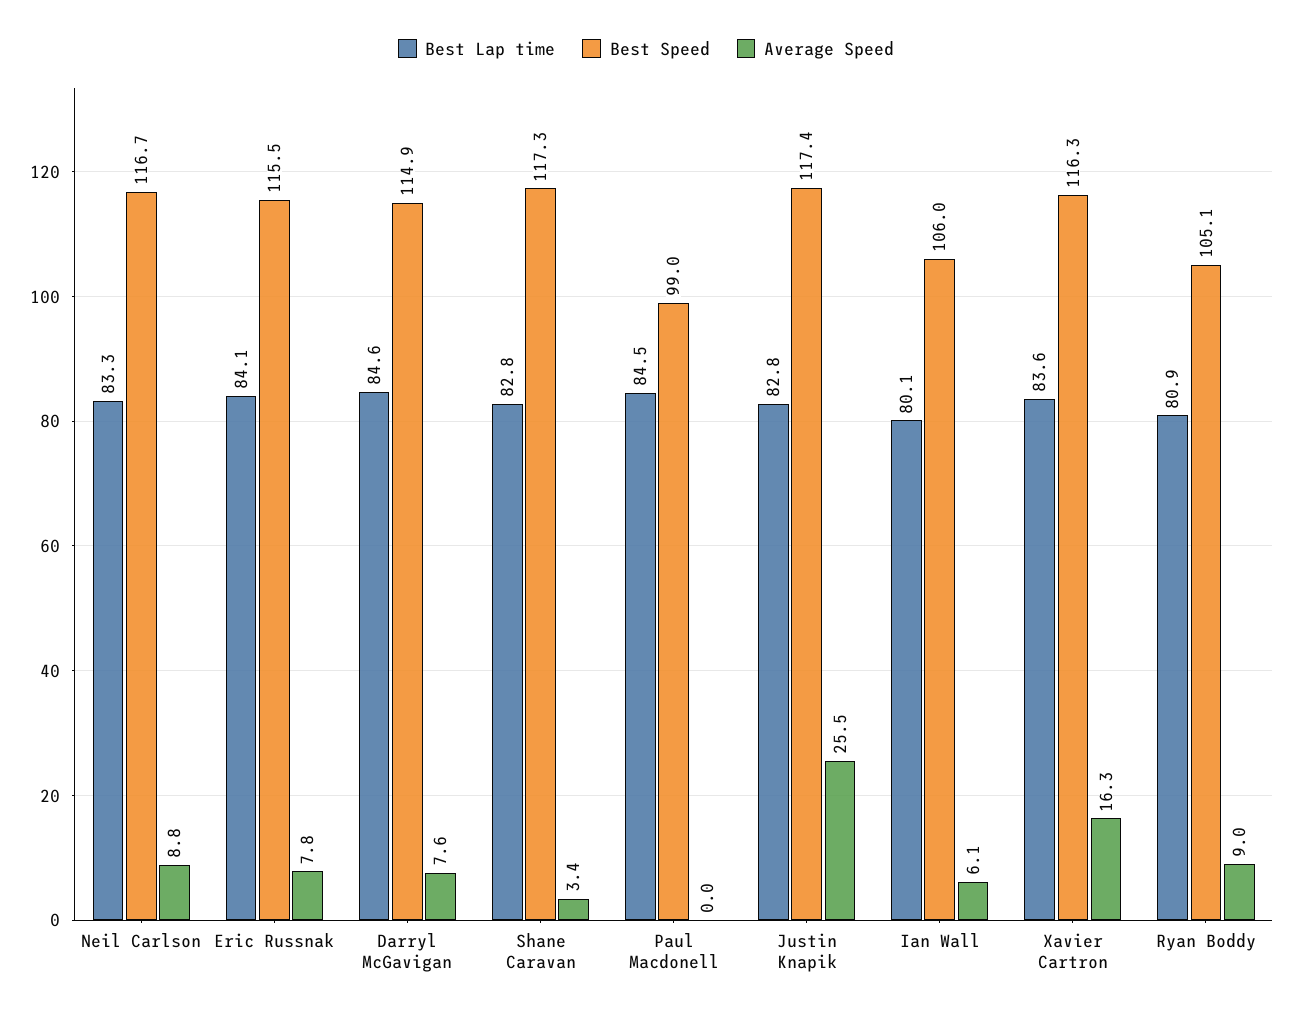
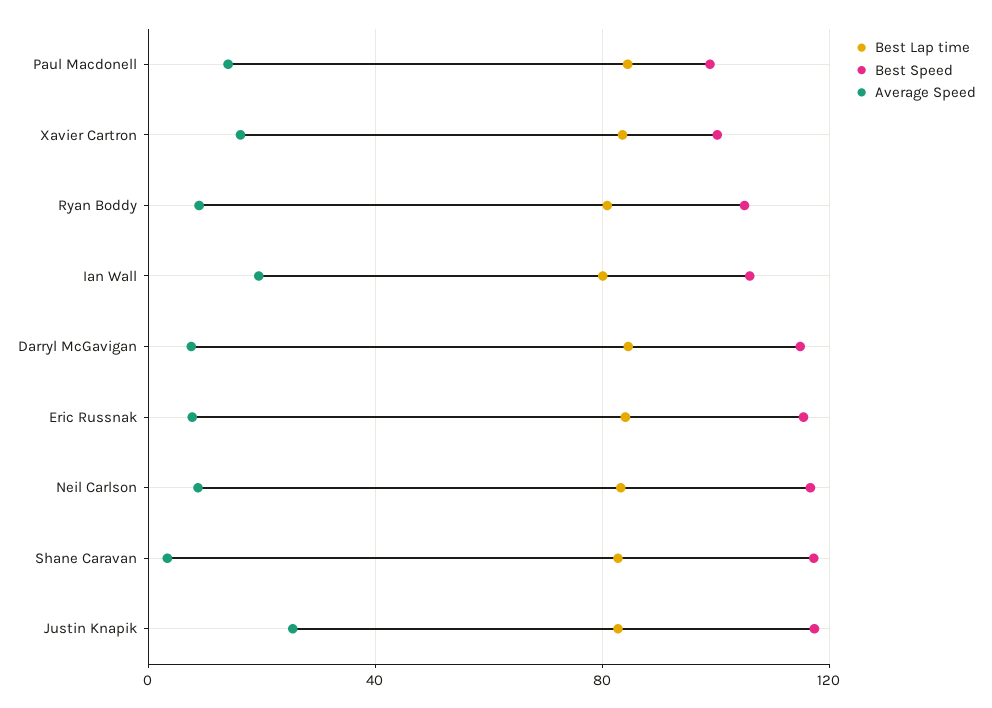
Average Speed, Paul Macdonell: 0 -> 15
Average Speed, Ian Wall: 6.1 -> 20
Best Speed, Xavier Cartron: 116.3 -> 100

